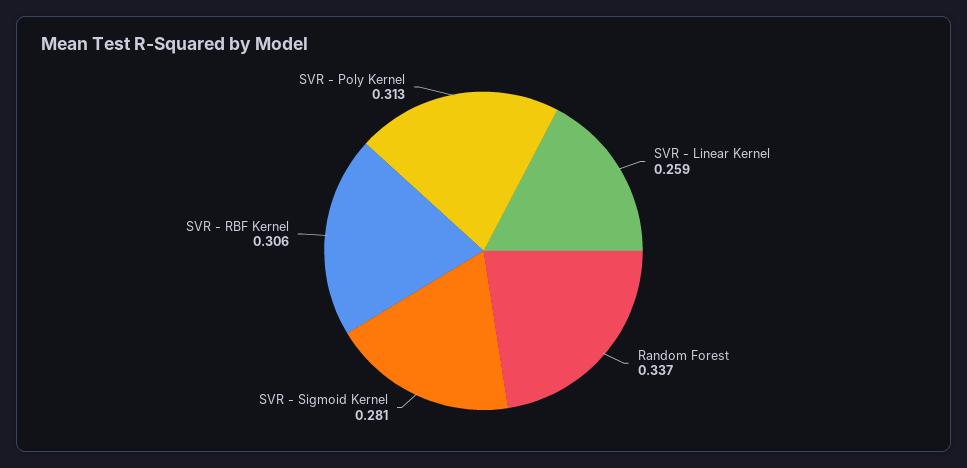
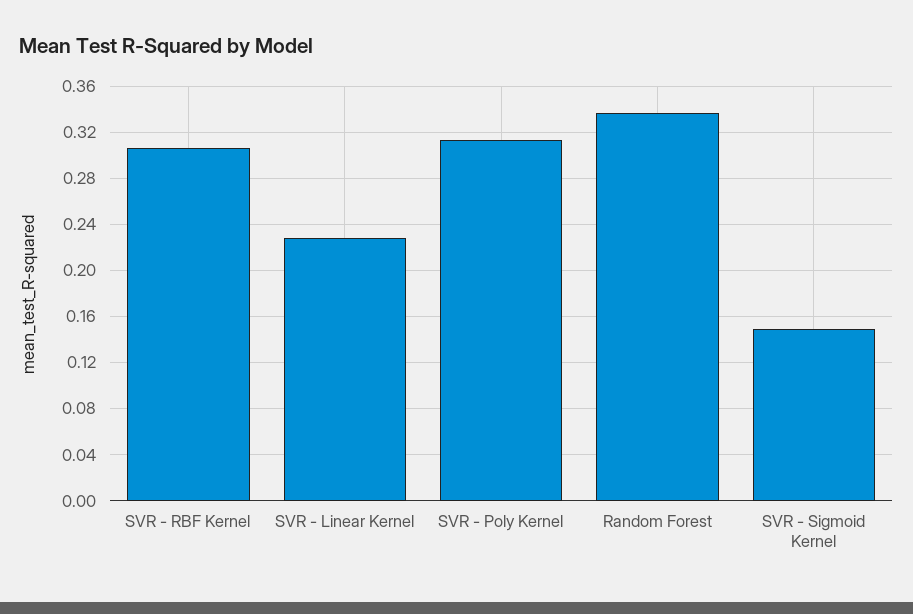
SVR - Linear Kernel: 0.259 -> 0.23
SVR - Sigmoid Kernel: 0.281 -> 0.15

